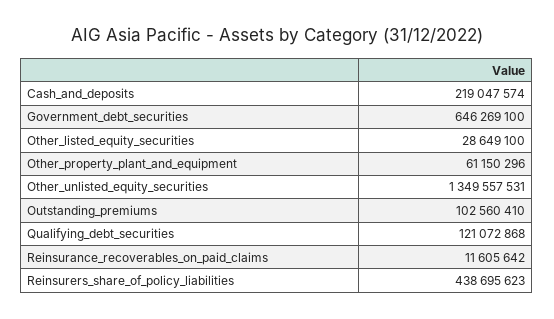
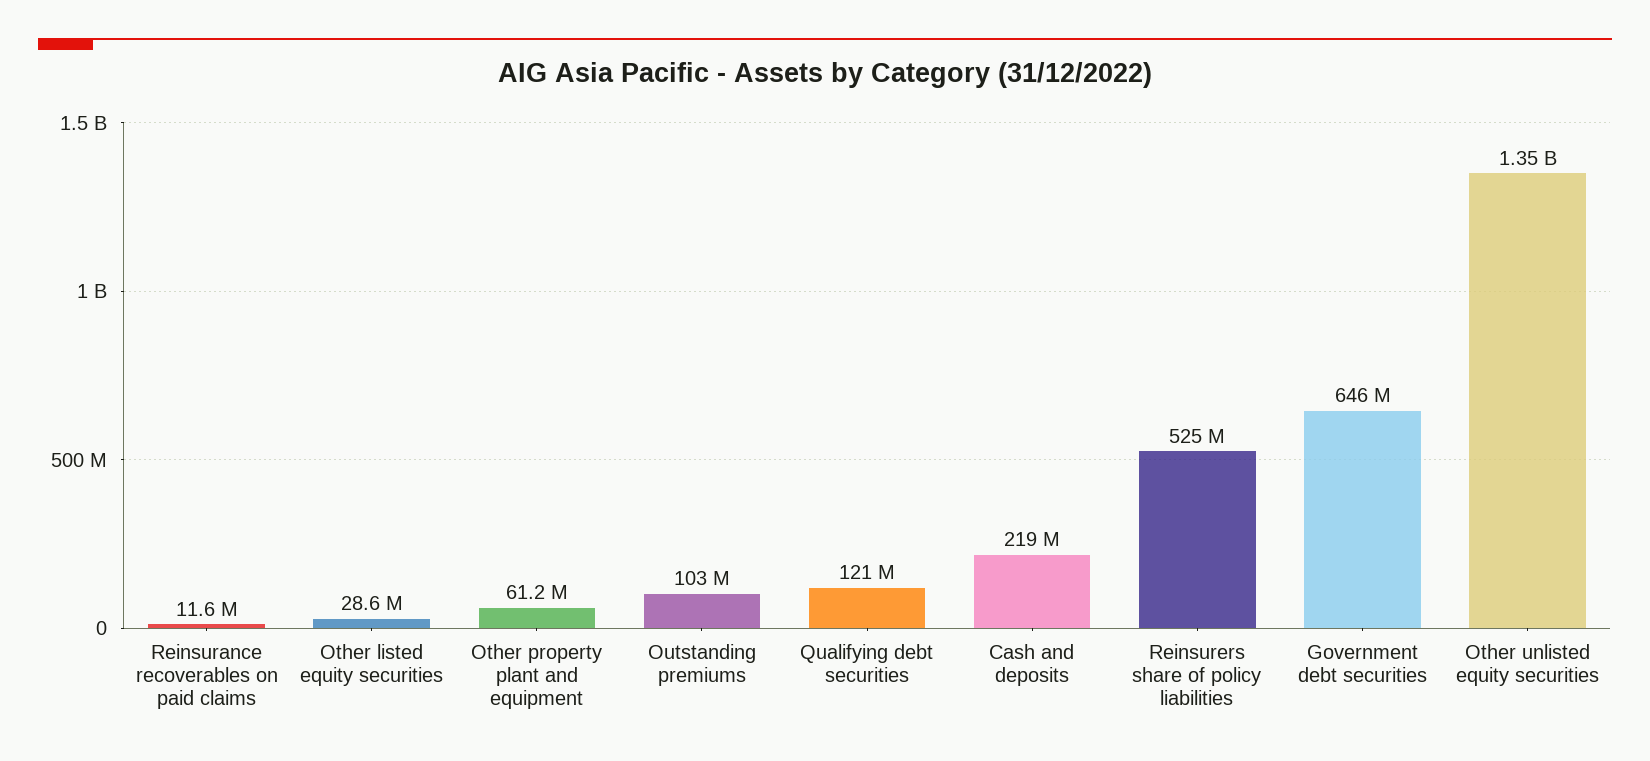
Reinsurers_share_of_policy_liabilities: 438695623 -> 525000000

